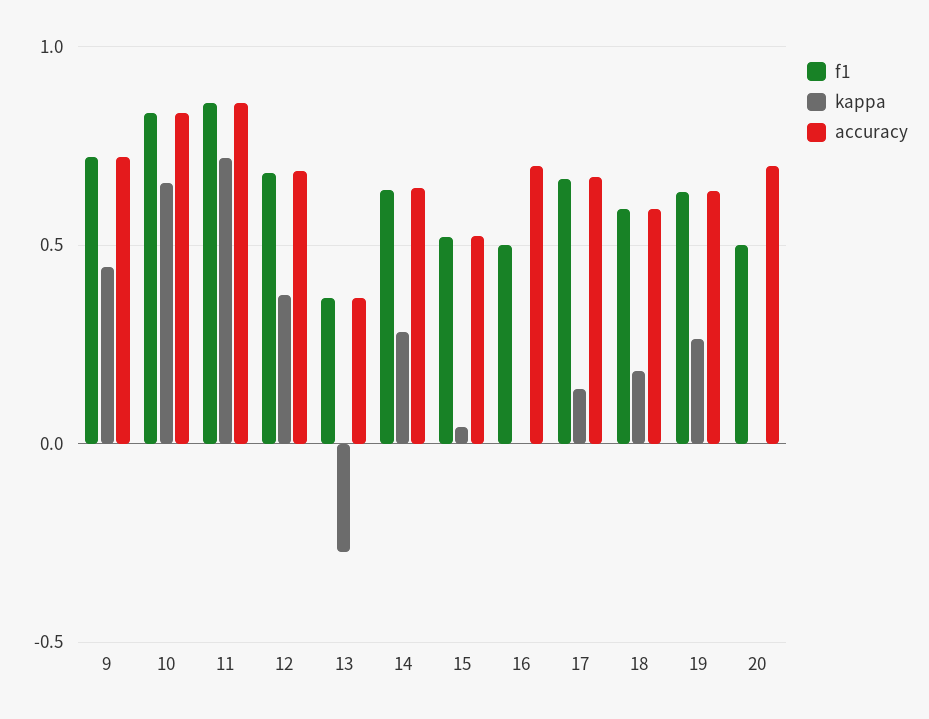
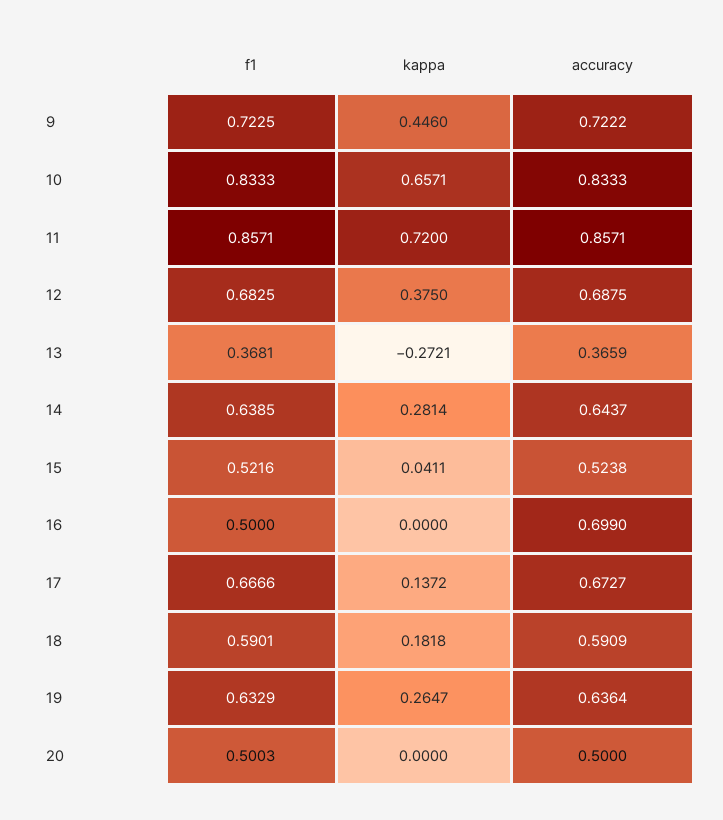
accuracy, 20: 0.7 -> 0.5

